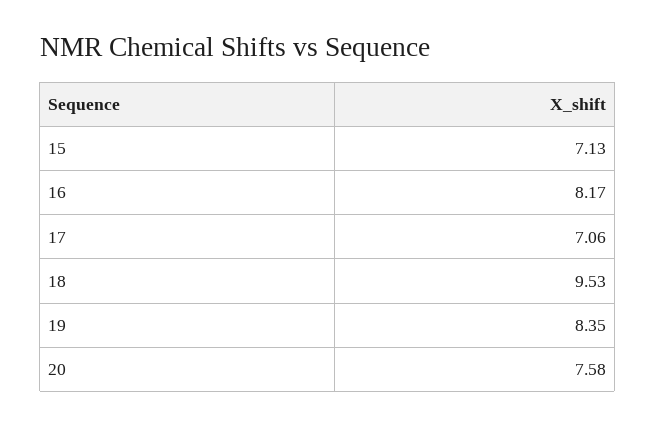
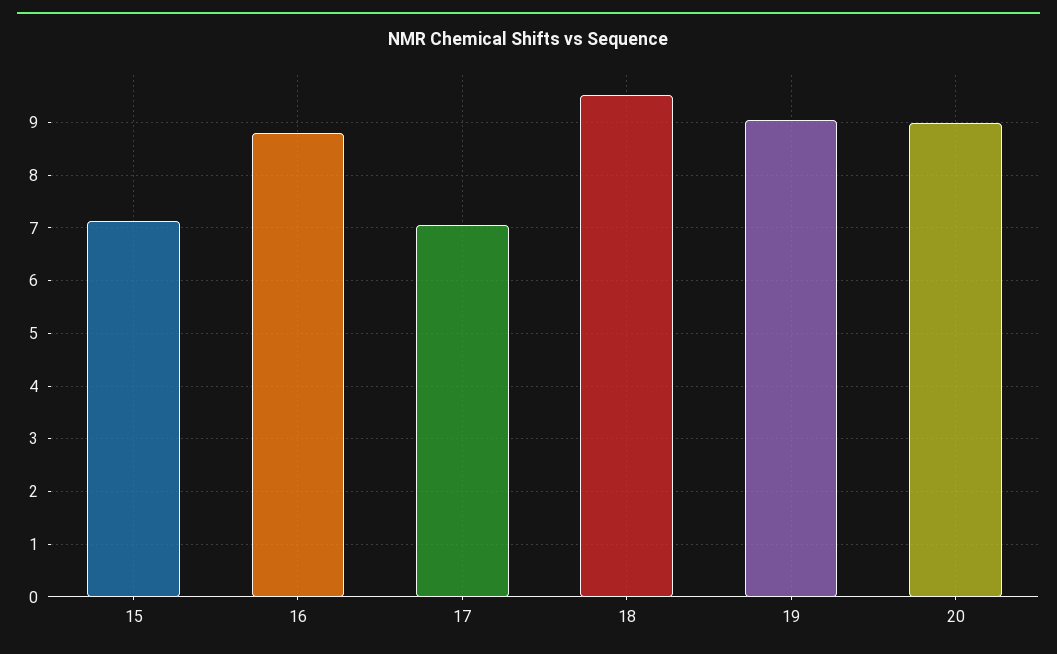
16: 8.17 -> 8.8
19: 8.35 -> 9
20: 7.58 -> 9

